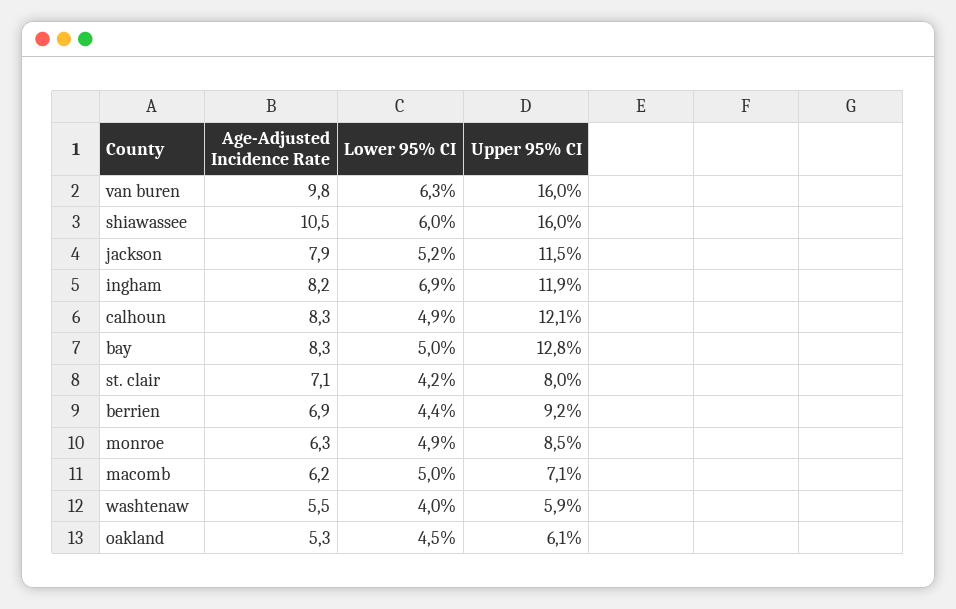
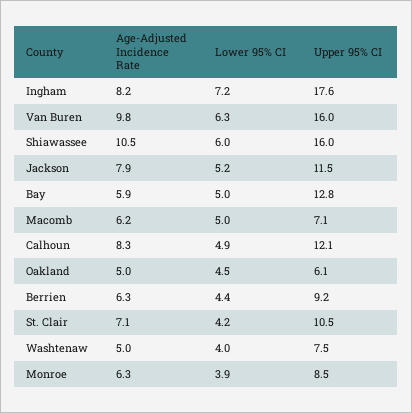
Lower 95% CI, ingham: 6.9 -> 7.2
Upper 95% CI, ingham: 11.9 -> 17.6
Age-Adjusted Incidence Rate, bay: 8.3 -> 5.9
Upper 95% CI, st. clair: 8 -> 10.5
Age-Adjusted Incidence Rate, berrien: 6.9 -> 6.3
Lower 95% CI, monroe: 4.9 -> 3.9
Age-Adjusted Incidence Rate, washtenaw: 5.5 -> 5
Upper 95% CI, washtenaw: 5.9 -> 7.5
Age-Adjusted Incidence Rate, oakland: 5.3 -> 5

